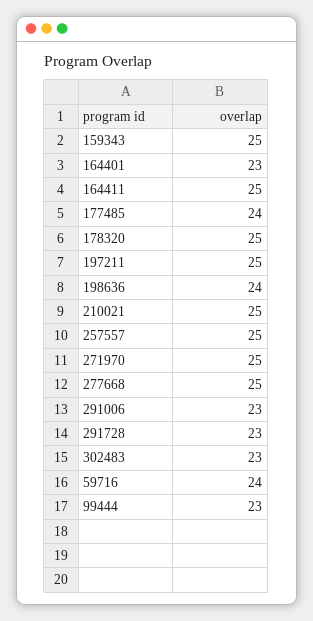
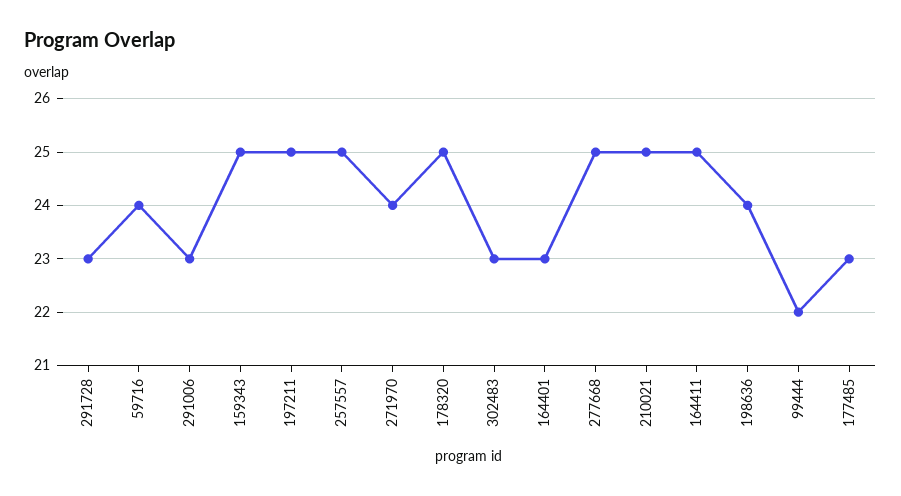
177485: 24 -> 23
271970: 25 -> 24
99444: 23 -> 22

